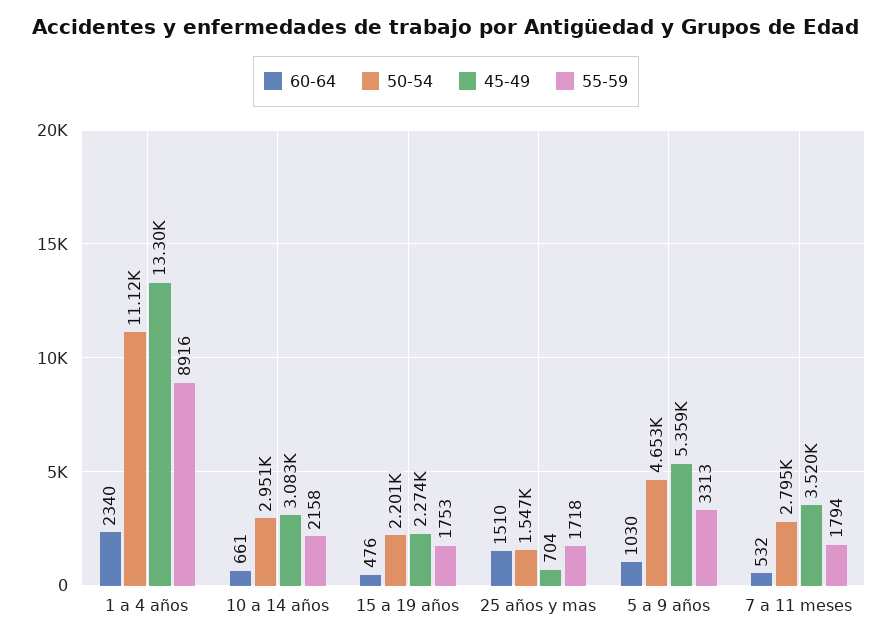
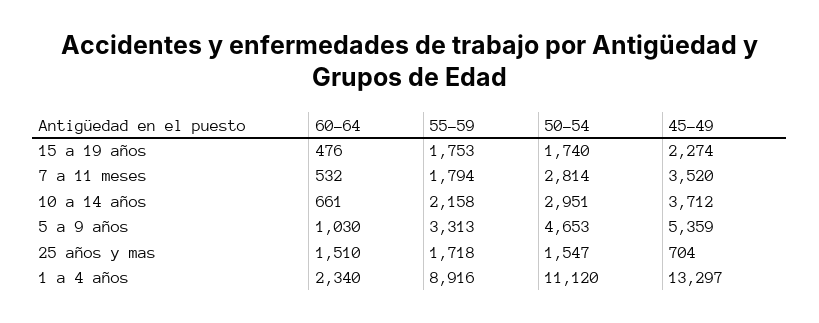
45-49, 10 a 14 años: 3083 -> 3712
50-54, 15 a 19 años: 2201 -> 1740
50-54, 7 a 11 meses: 2795 -> 2814

